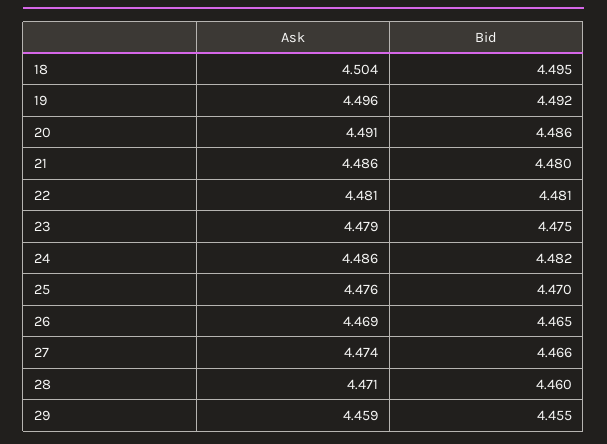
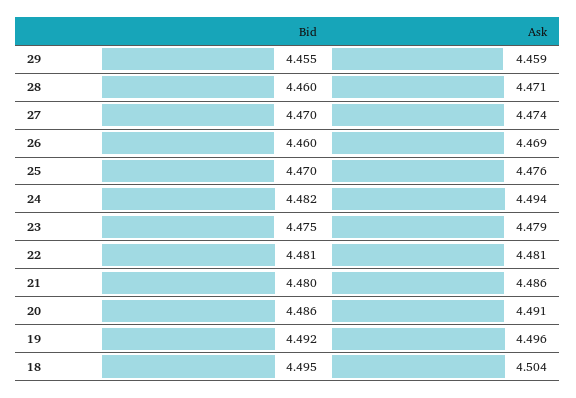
Ask, 24: 4.486 -> 4.494
Bid, 26: 4.465 -> 4.46
Bid, 27: 4.466 -> 4.47

